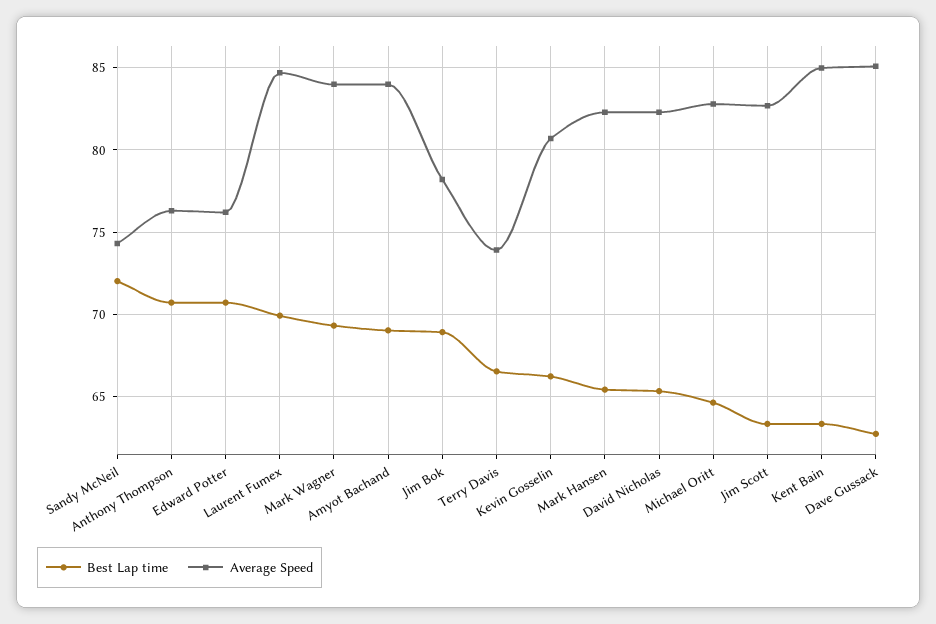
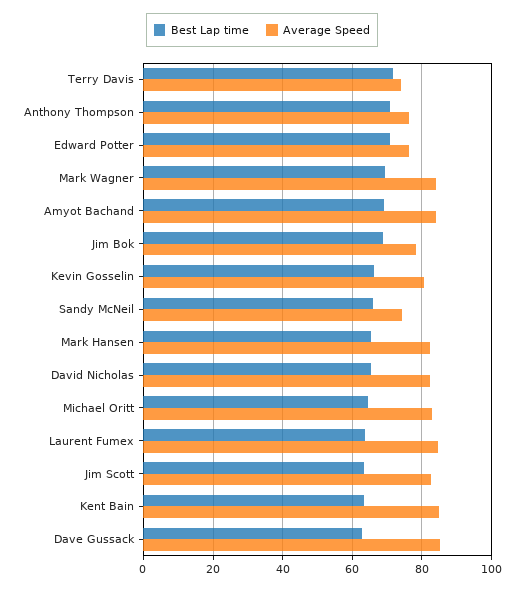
Best Lap time, Sandy McNeil: 72 -> 66
Best Lap time, Laurent Fumex: 70 -> 64
Best Lap time, Terry Davis: 66.5 -> 72

